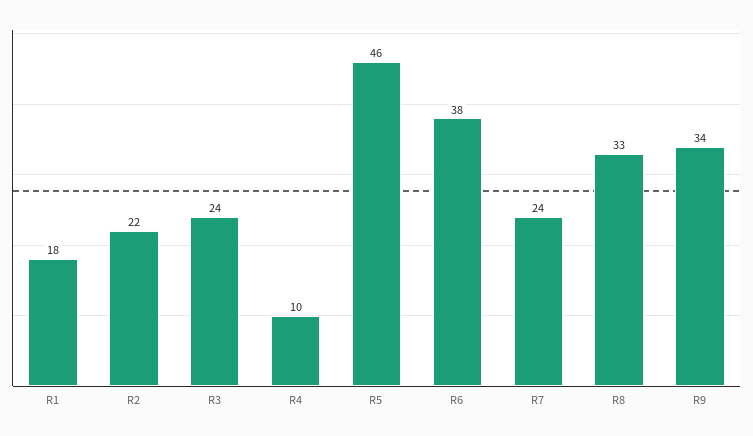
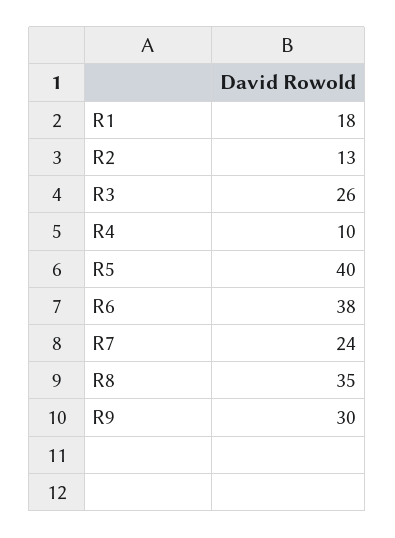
R2: 22 -> 13
R3: 24 -> 26
R5: 46 -> 40
R8: 33 -> 35
R9: 34 -> 30

